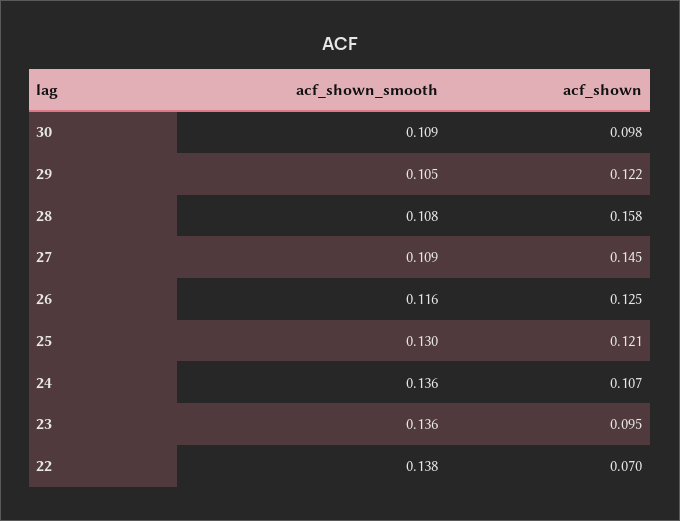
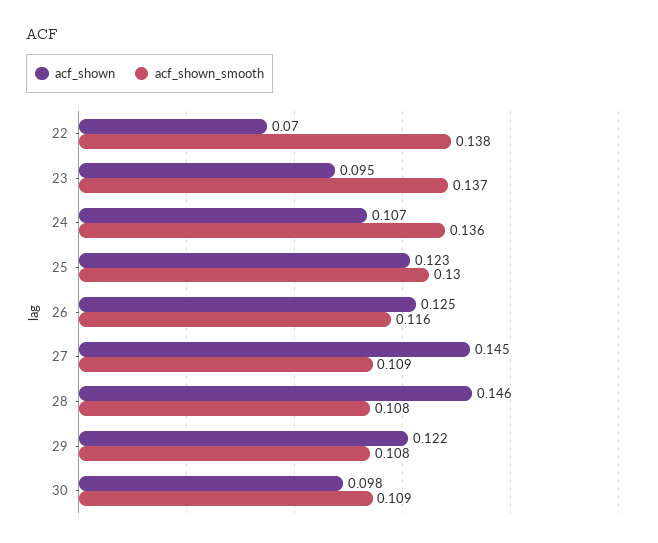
acf_shown_smooth, 29: 0.105 -> 0.108
acf_shown, 28: 0.158 -> 0.146
acf_shown, 25: 0.121 -> 0.123
acf_shown_smooth, 23: 0.136 -> 0.137

